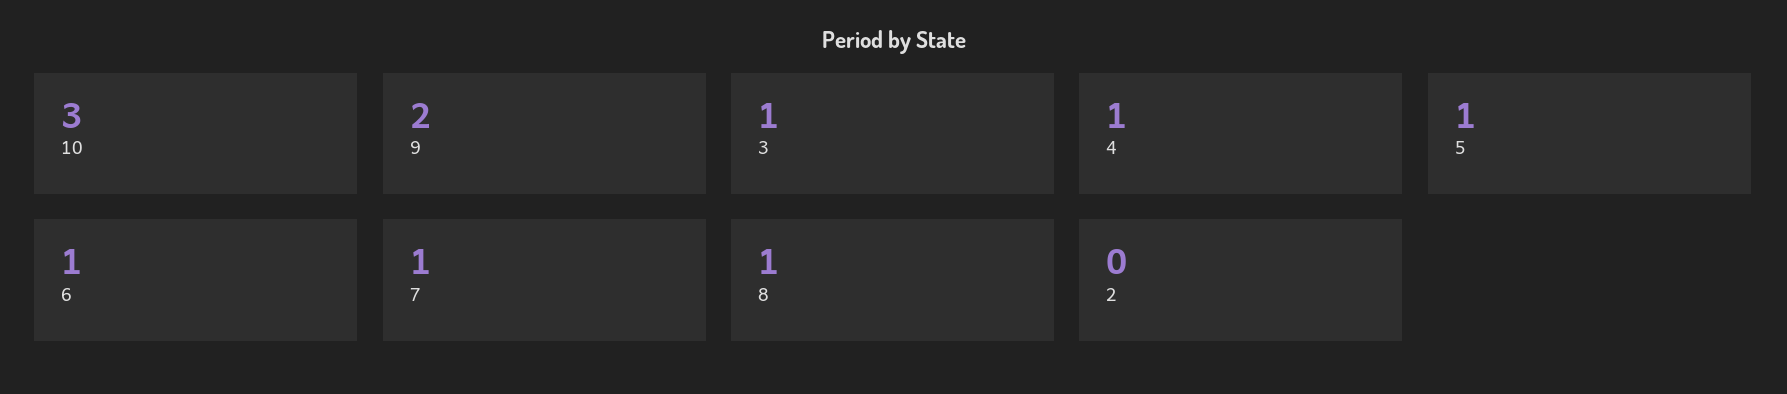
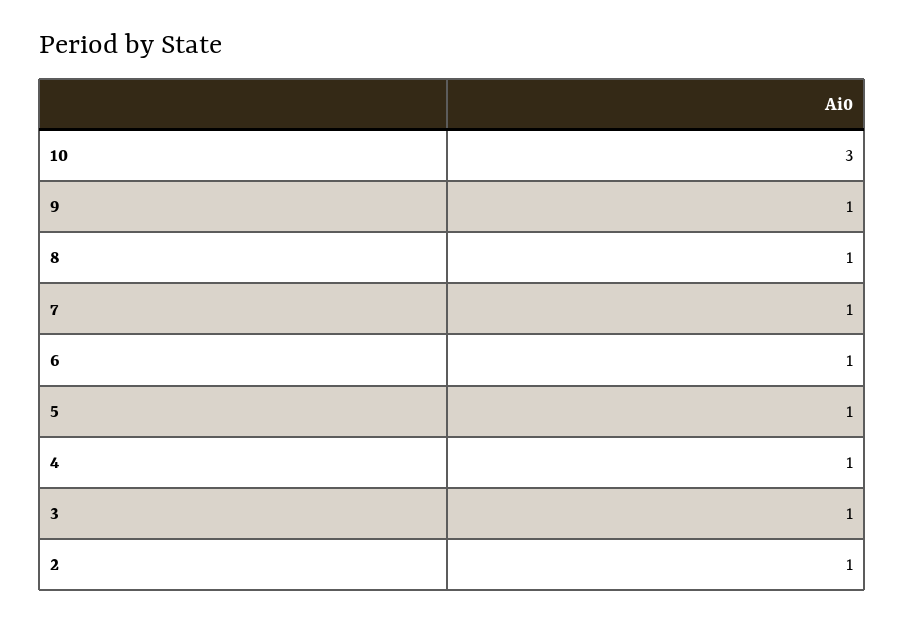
9: 2 -> 1
2: 0 -> 1

